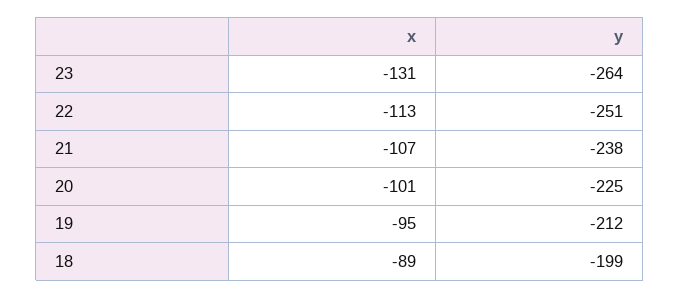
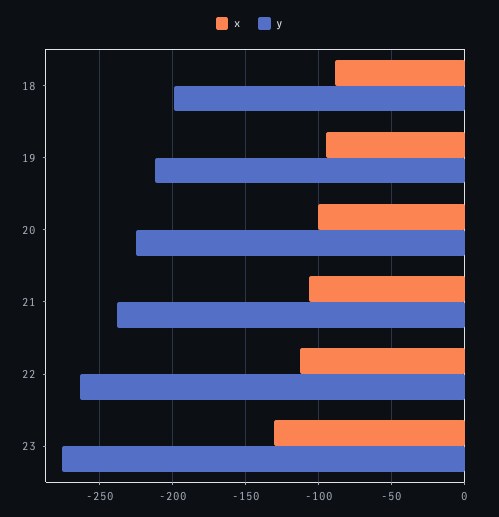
y, 23: -264 -> -275
y, 22: -251 -> -265

